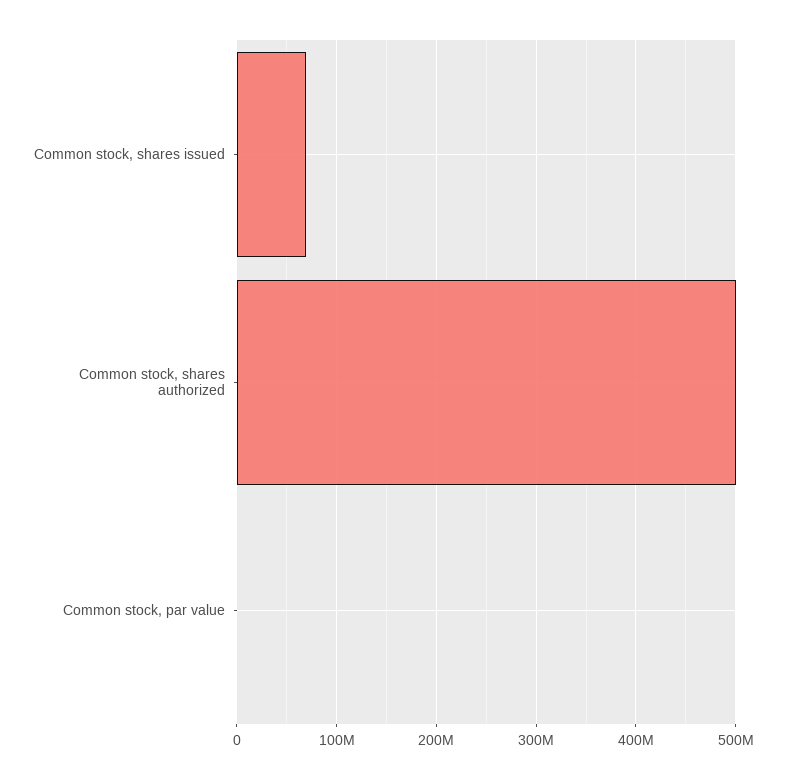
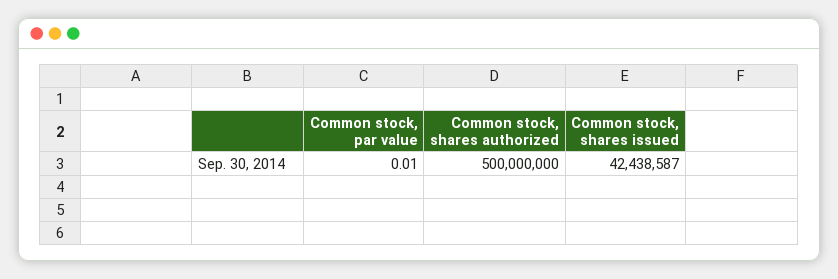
Common stock, shares issued: 70000000 -> 42438587

